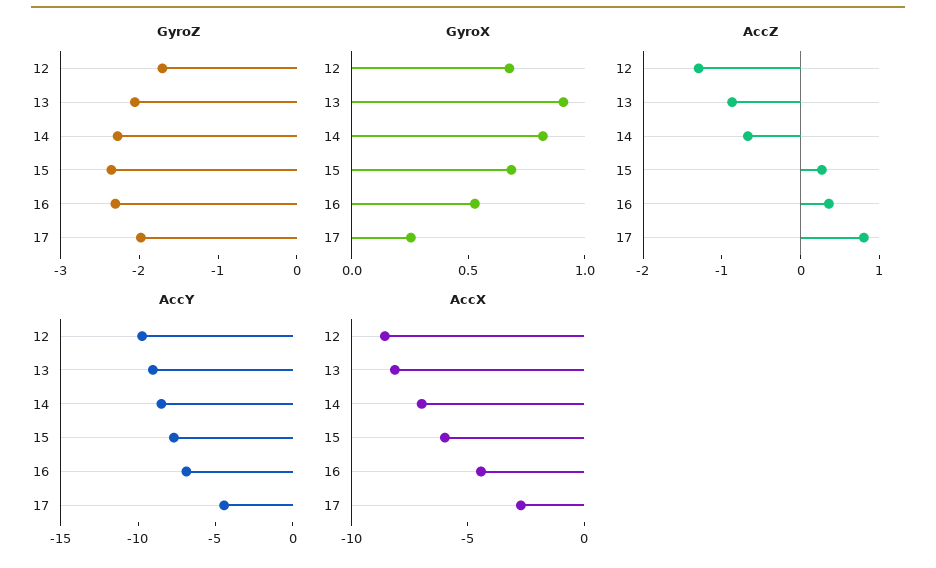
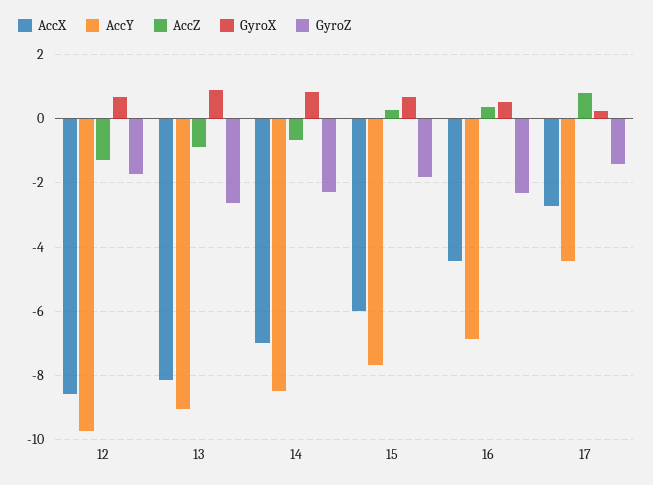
GyroZ, 13: -2 -> -2.6
GyroZ, 15: -2.4 -> -1.8
GyroZ, 17: -2 -> -1.4

